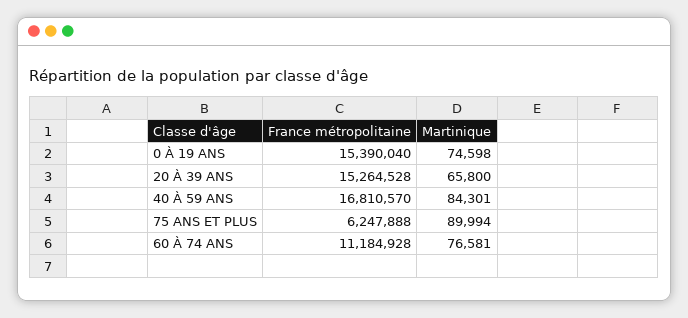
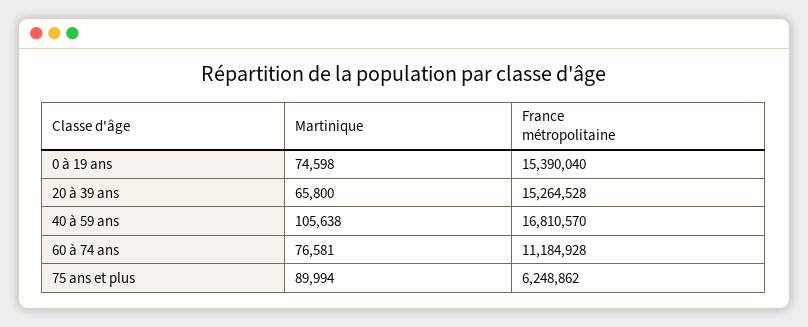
Martinique, 40 À 59 ANS: 84301 -> 105638
France métropolitaine, 75 ANS ET PLUS: 6247888 -> 6248862

